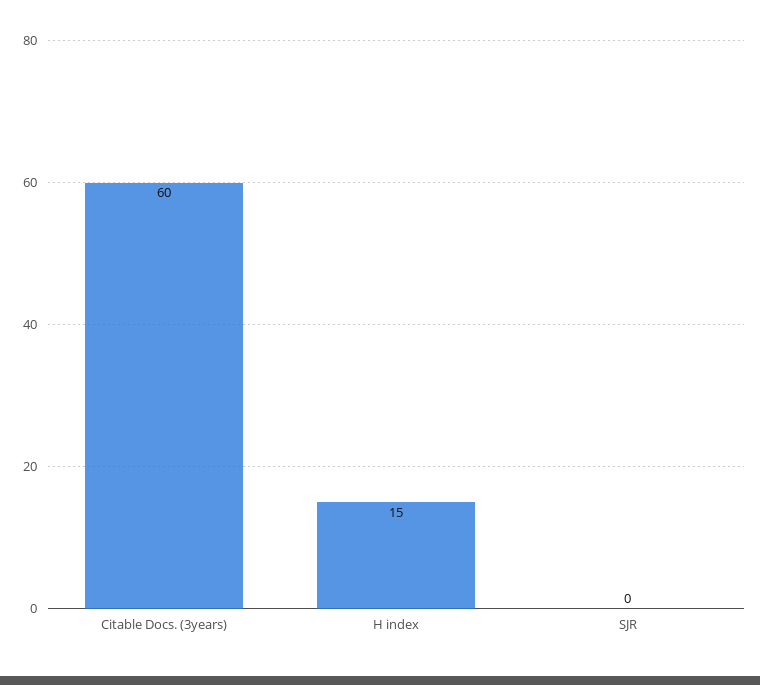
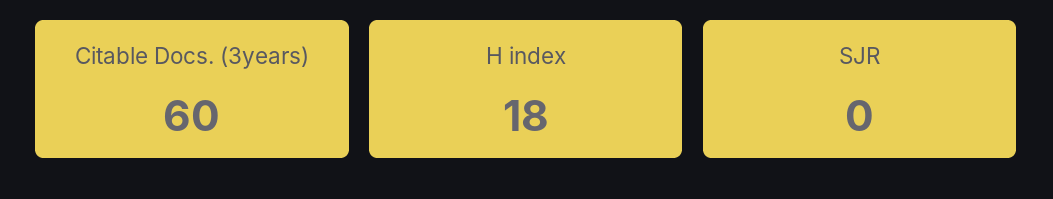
H index: 15 -> 18

